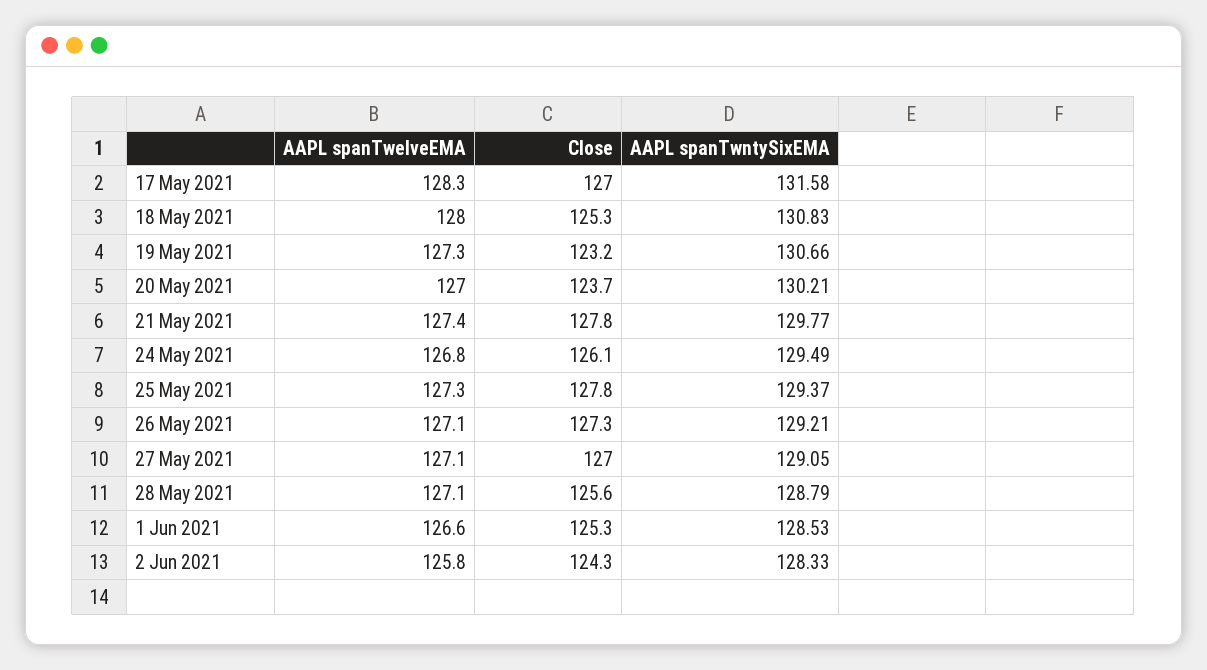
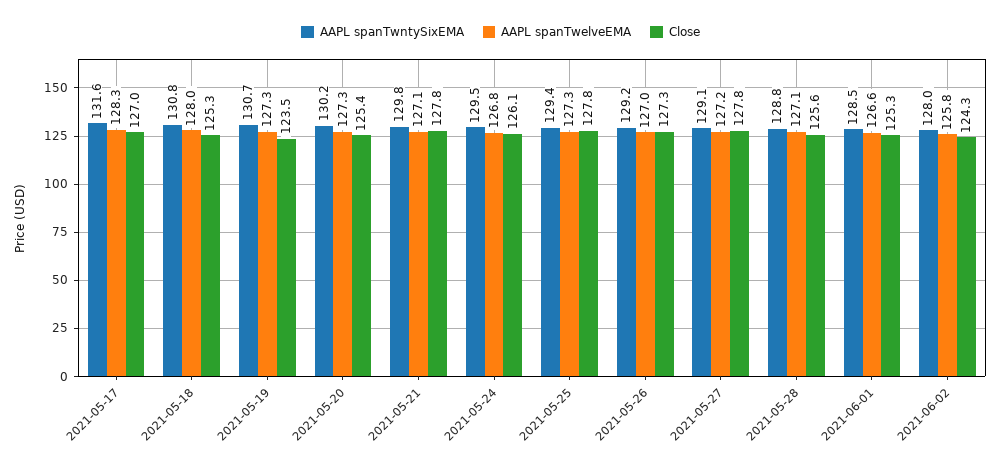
Close, 19 May 2021: 123.2 -> 123.5
AAPL spanTwelveEMA, 20 May 2021: 127 -> 127.3
Close, 20 May 2021: 123.7 -> 125.4
AAPL spanTwelveEMA, 21 May 2021: 127.4 -> 127.1
AAPL spanTwelveEMA, 26 May 2021: 127.1 -> 127
AAPL spanTwelveEMA, 27 May 2021: 127.1 -> 127.2
Close, 27 May 2021: 127 -> 127.8
AAPL spanTwntySixEMA, 2 Jun 2021: 128.33 -> 128

